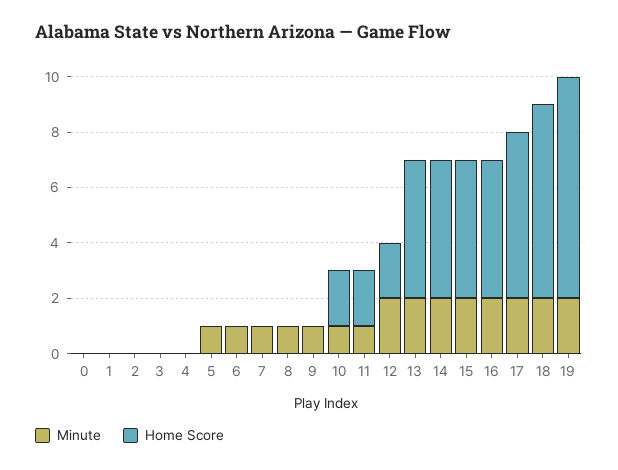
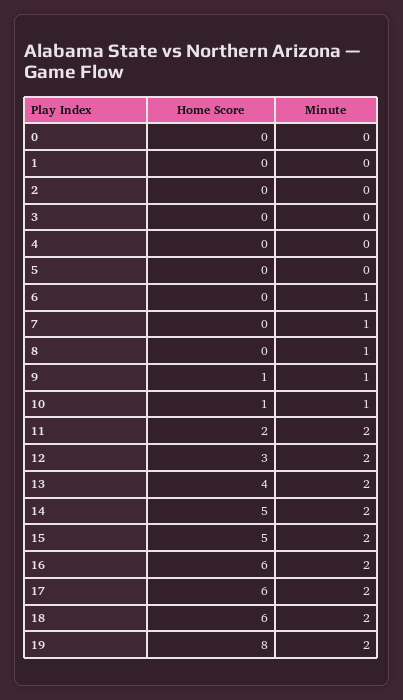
Minute, 5: 1 -> 0
Home Score, 9: 0 -> 1
Home Score, 10: 2 -> 1
Minute, 11: 1 -> 2
Home Score, 12: 2 -> 3
Home Score, 13: 5 -> 4
Home Score, 16: 5 -> 6
Home Score, 18: 7 -> 6

